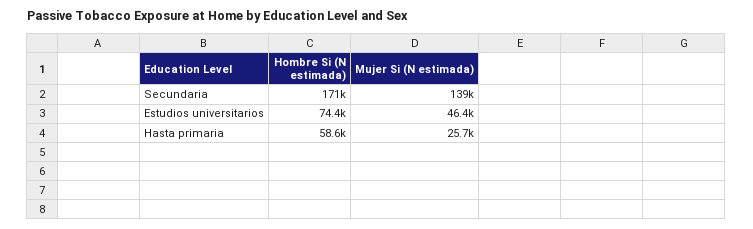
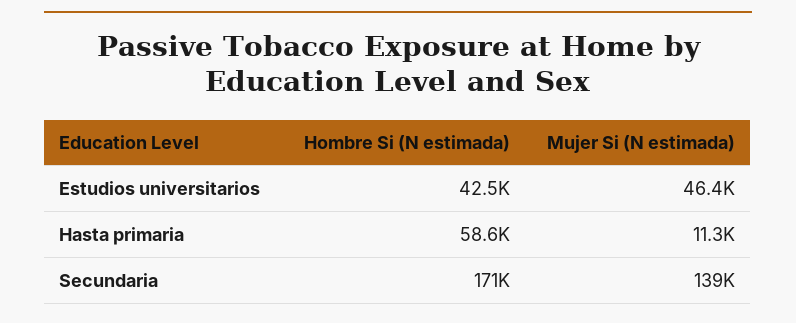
Hombre Si (N estimada), Estudios universitarios: 74400 -> 42500
Mujer Si (N estimada), Hasta primaria: 25700 -> 11300

